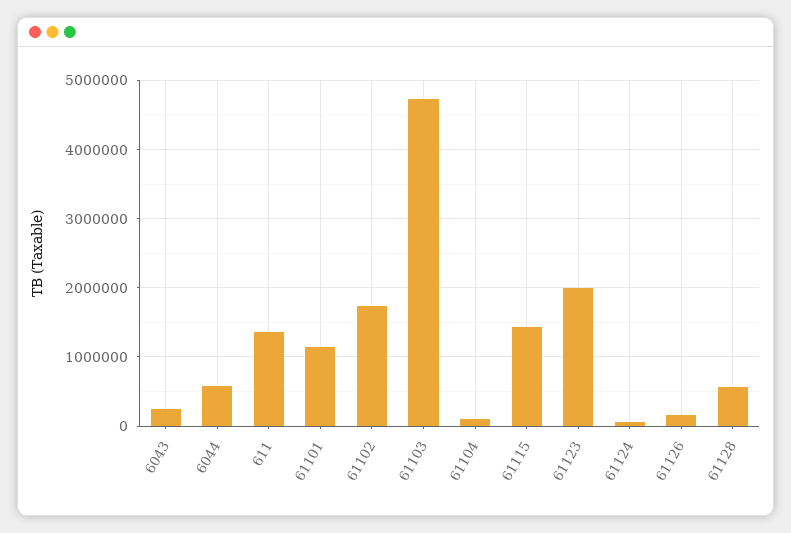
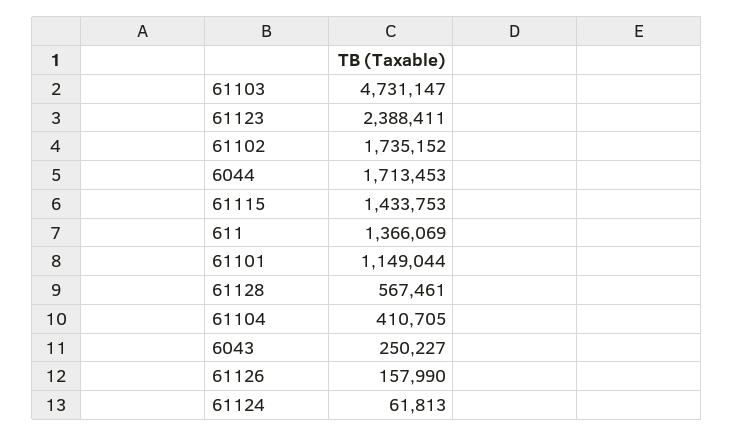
6044: 600000 -> 1713453
61104: 100000 -> 410705
61123: 2000000 -> 2388411

